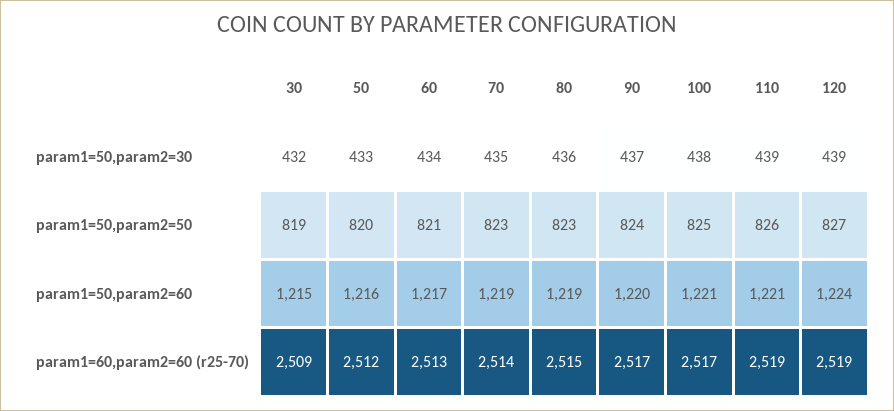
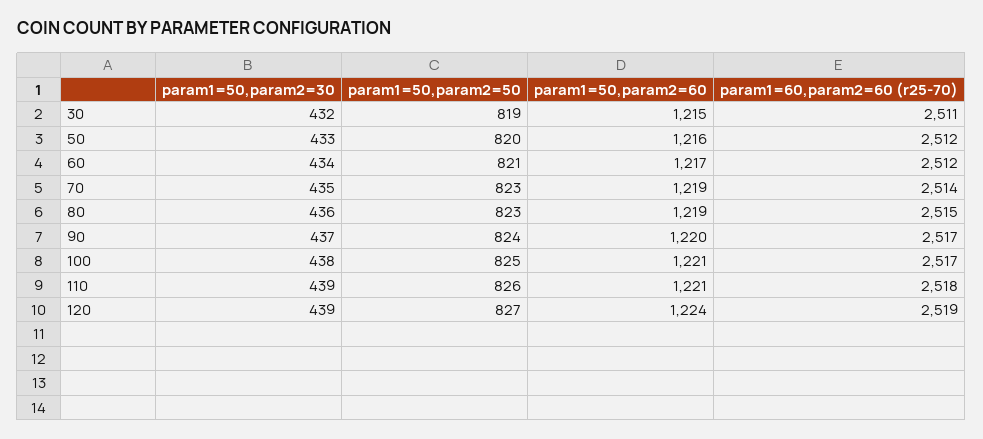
30, param1=60,param2=60 (r25-70): 2509 -> 2511
60, param1=60,param2=60 (r25-70): 2513 -> 2512
110, param1=60,param2=60 (r25-70): 2519 -> 2518

